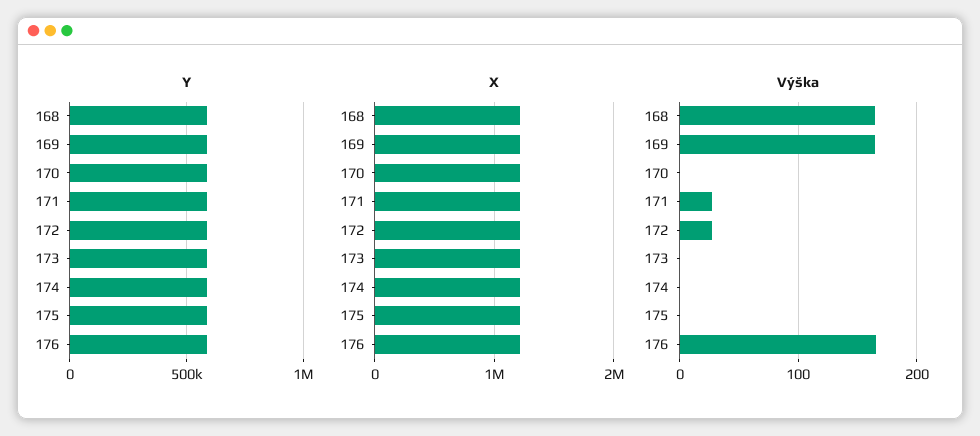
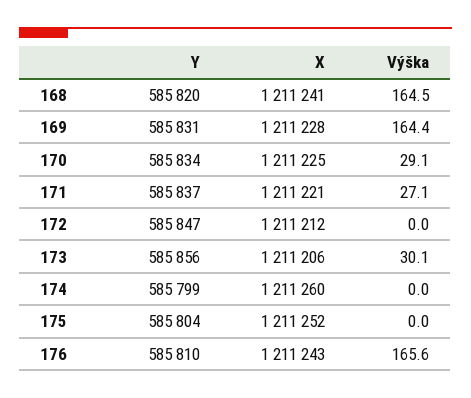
Výška, 170: 0 -> 29.1
Výška, 172: 30 -> 0
Výška, 173: 0 -> 30.1

